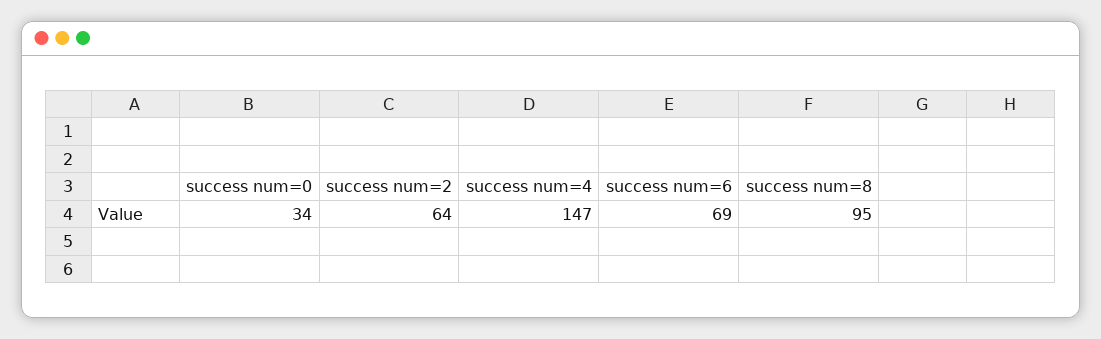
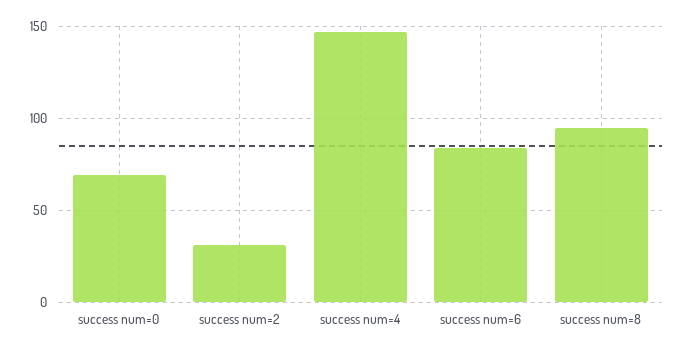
success num=0: 34 -> 70
success num=2: 64 -> 30
success num=6: 69 -> 85

